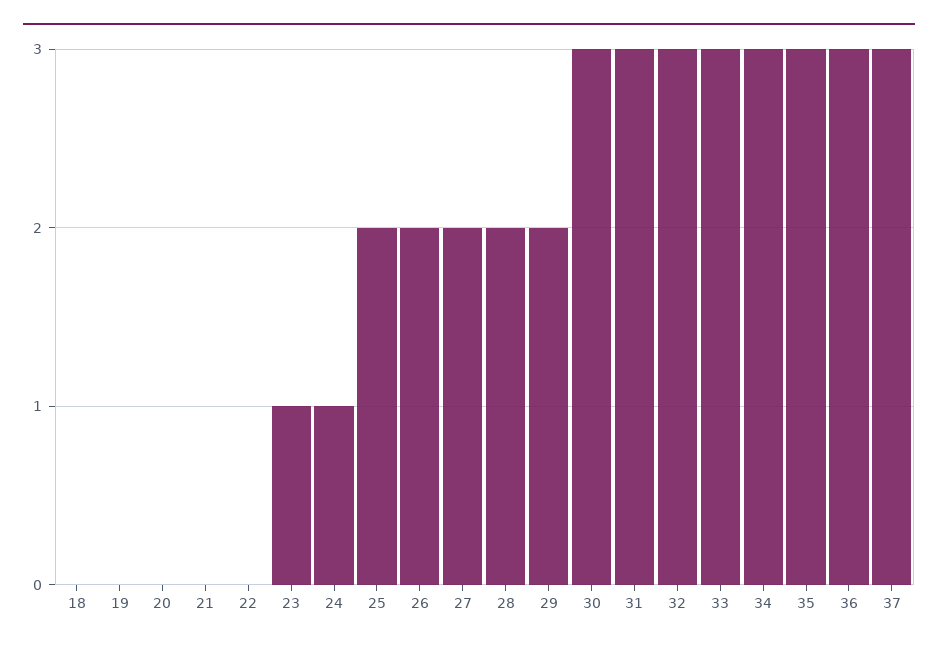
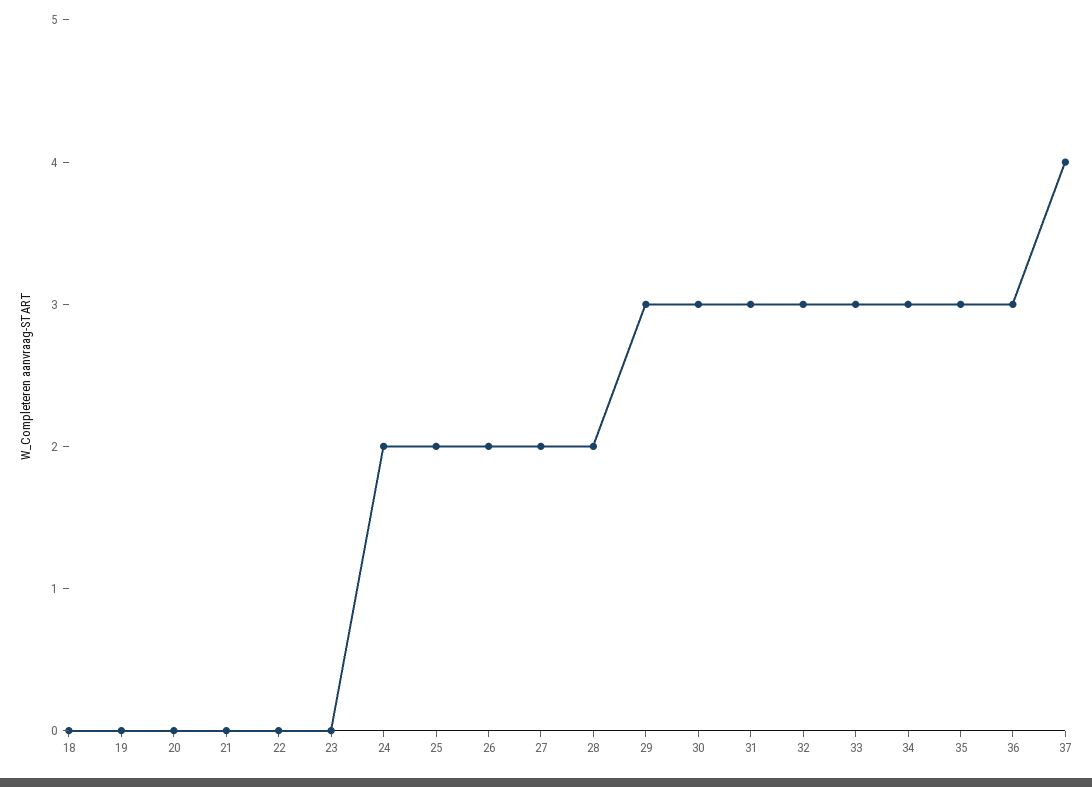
23: 1 -> 0
24: 1 -> 2
29: 2 -> 3
37: 3 -> 4

